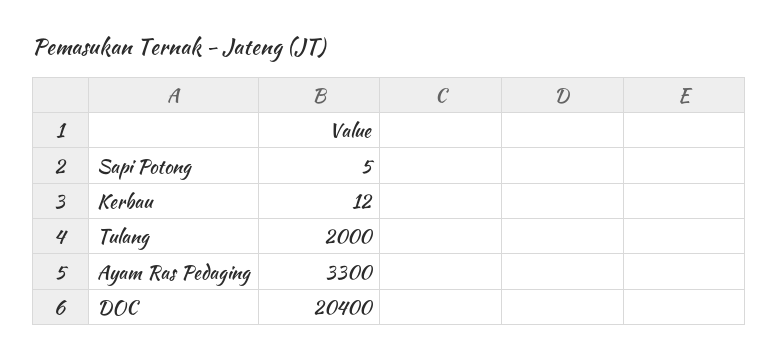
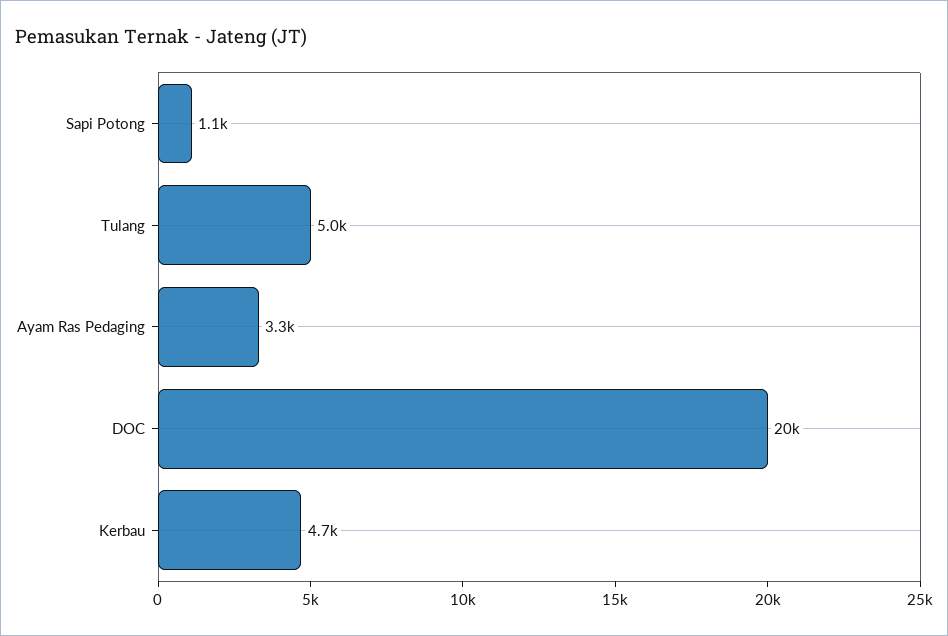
Sapi Potong: 5 -> 1100
Kerbau: 12 -> 4700
Tulang: 2000 -> 5000

